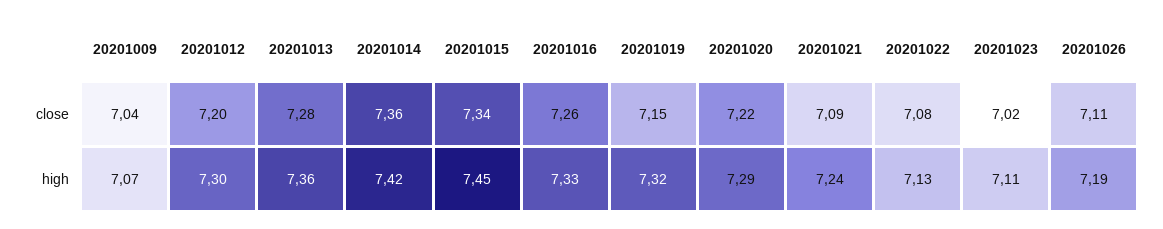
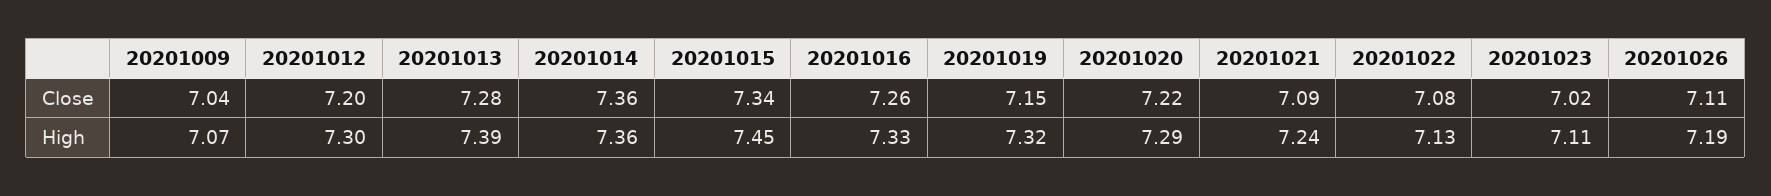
20201013, high: 7.36 -> 7.39
20201014, high: 7.42 -> 7.36

